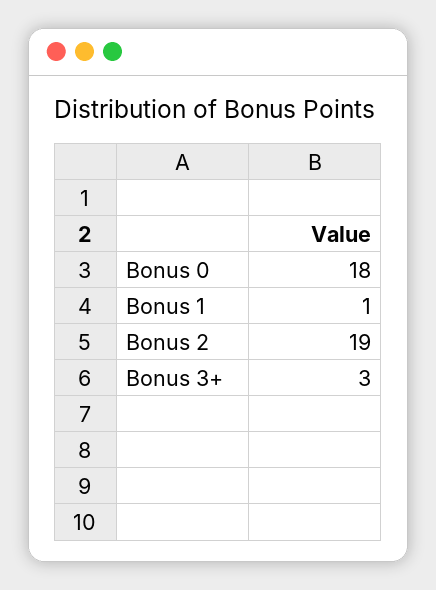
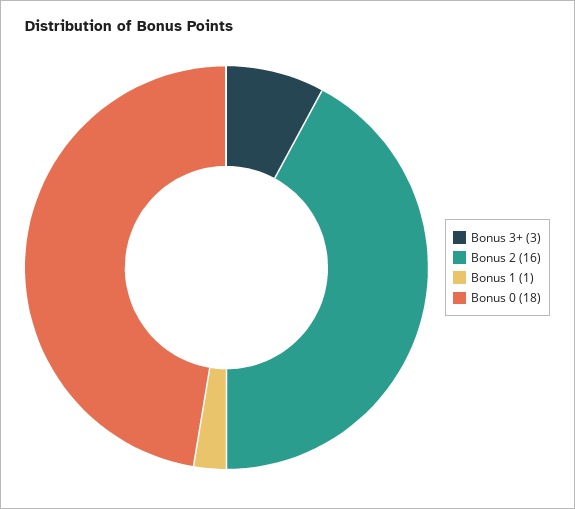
Bonus 2: 19 -> 16

